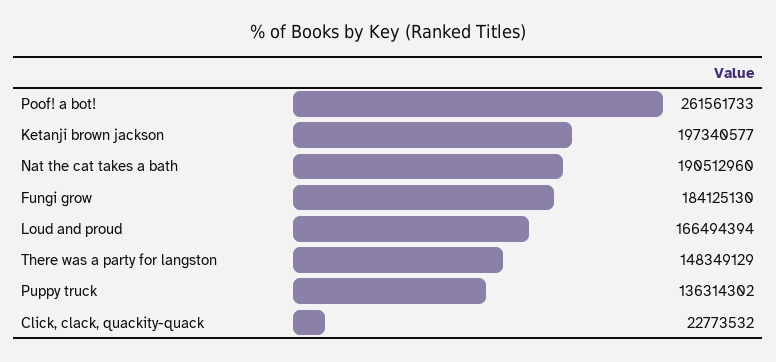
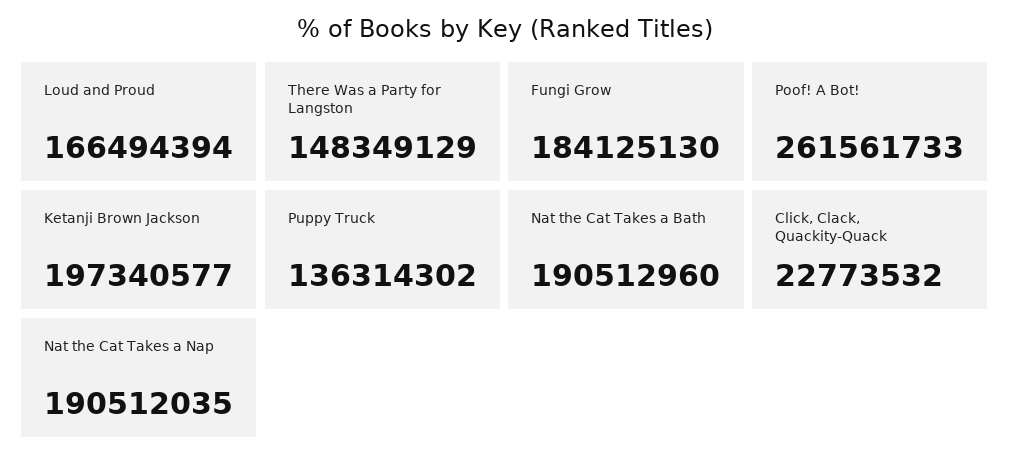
Nat the Cat Takes a Nap: none -> 190512035

